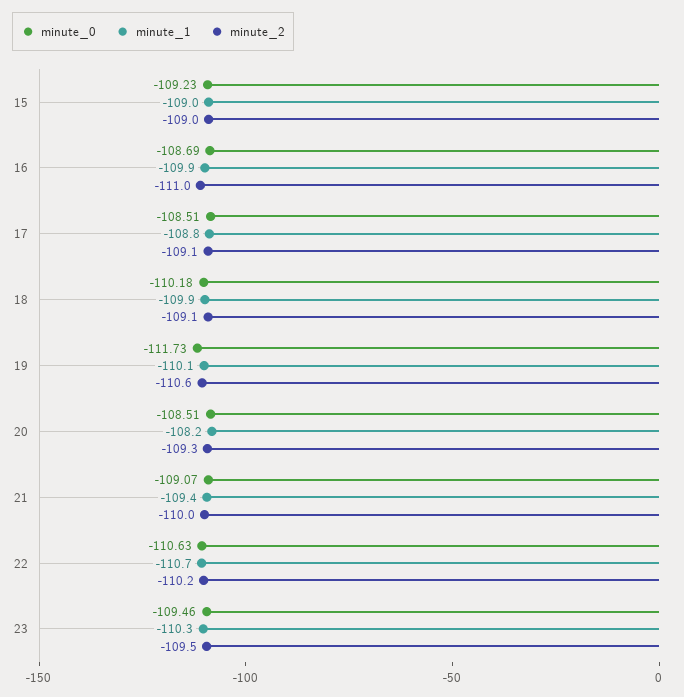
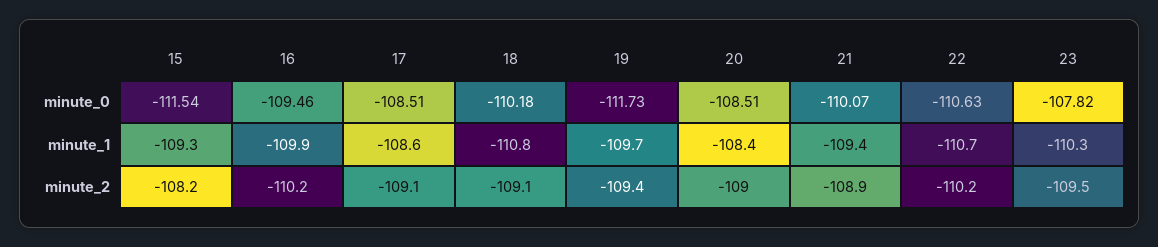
minute_0, 15: -109.23 -> -111.54
minute_1, 15: -109 -> -109.3
minute_2, 15: -109 -> -108.2
minute_0, 16: -108.69 -> -109.46
minute_2, 16: -111 -> -110.2
minute_1, 17: -108.8 -> -108.6
minute_1, 18: -109.9 -> -110.8
minute_1, 19: -110.1 -> -109.7
minute_2, 19: -110.6 -> -109.4
minute_1, 20: -108.2 -> -108.4
minute_2, 20: -109.3 -> -109
minute_0, 21: -109.07 -> -110.07
minute_2, 21: -110 -> -108.9
minute_0, 23: -109.46 -> -107.82

